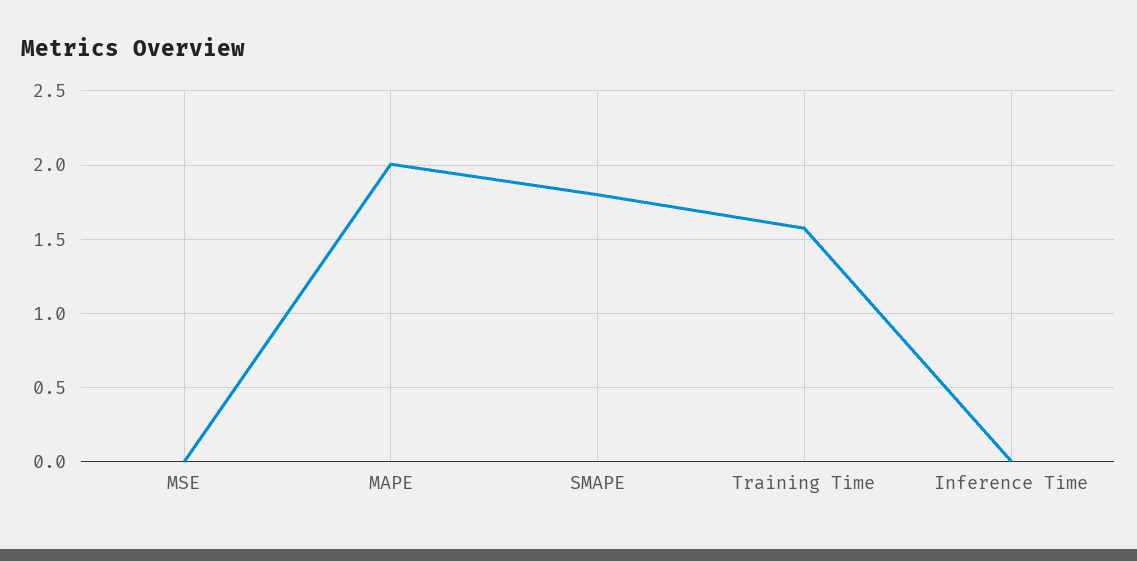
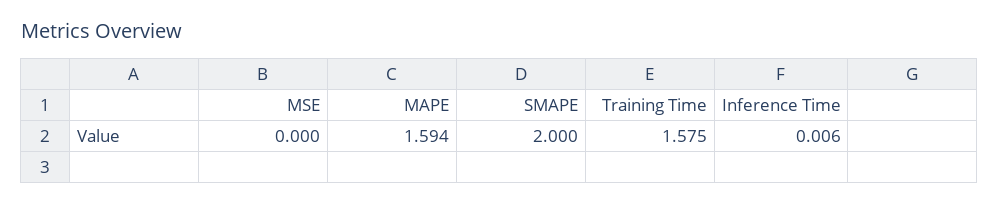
MAPE: 2 -> 1.594
SMAPE: 1.8 -> 2

